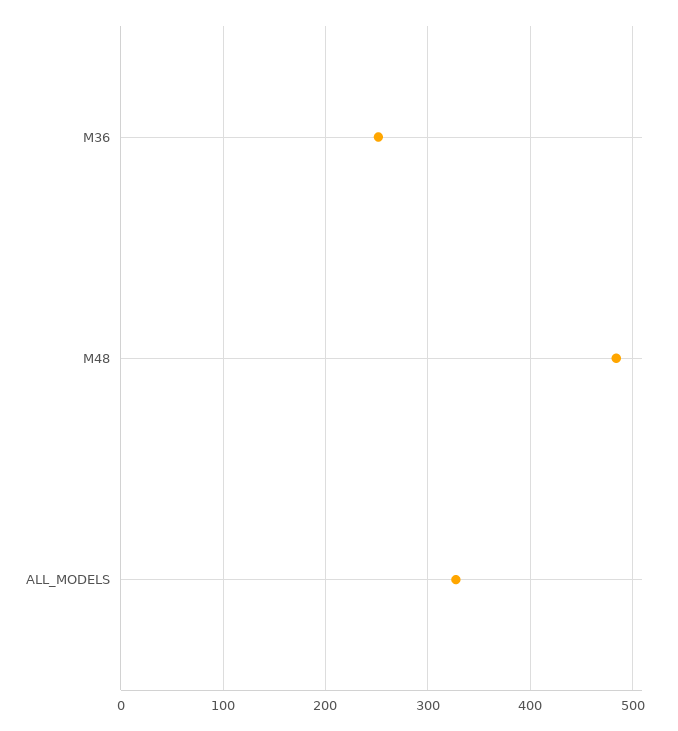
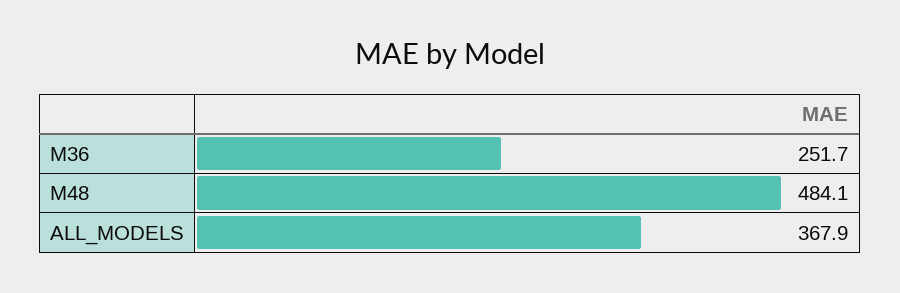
ALL_MODELS: 330 -> 367.9

